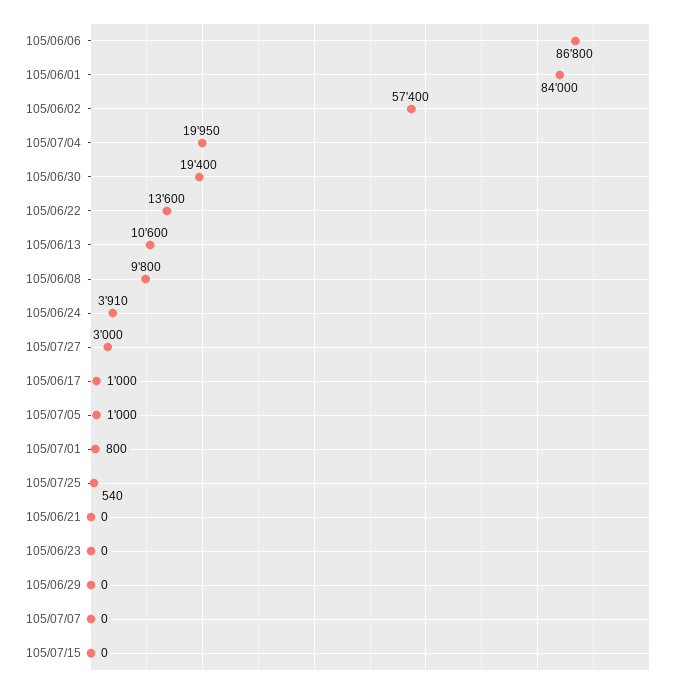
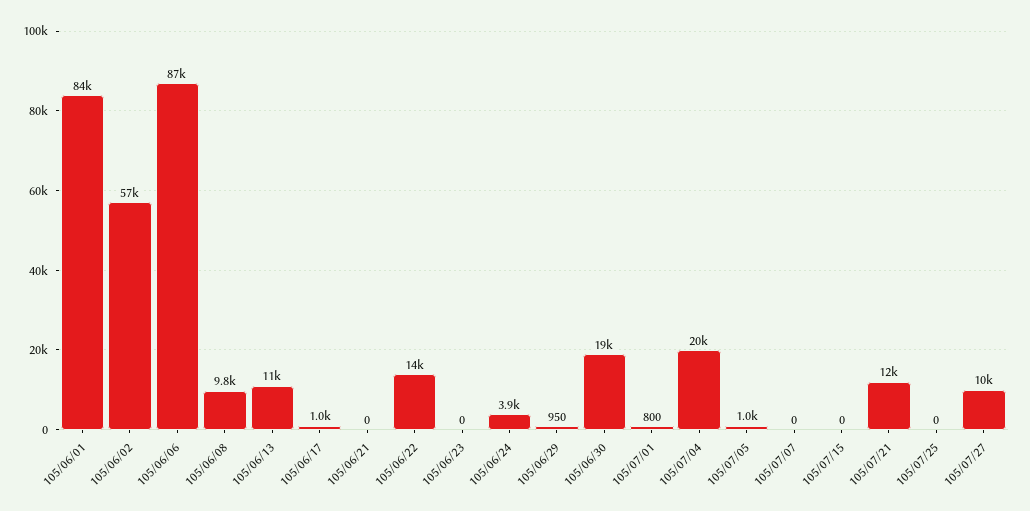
105/07/27: 3000 -> 10000
105/07/25: 540 -> 0
105/06/29: 0 -> 950
105/07/21: none -> 12000

